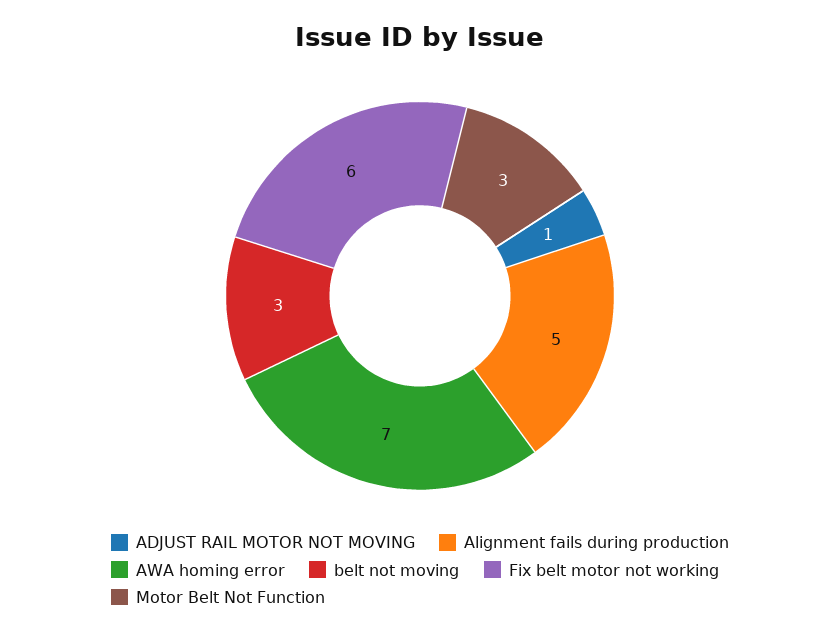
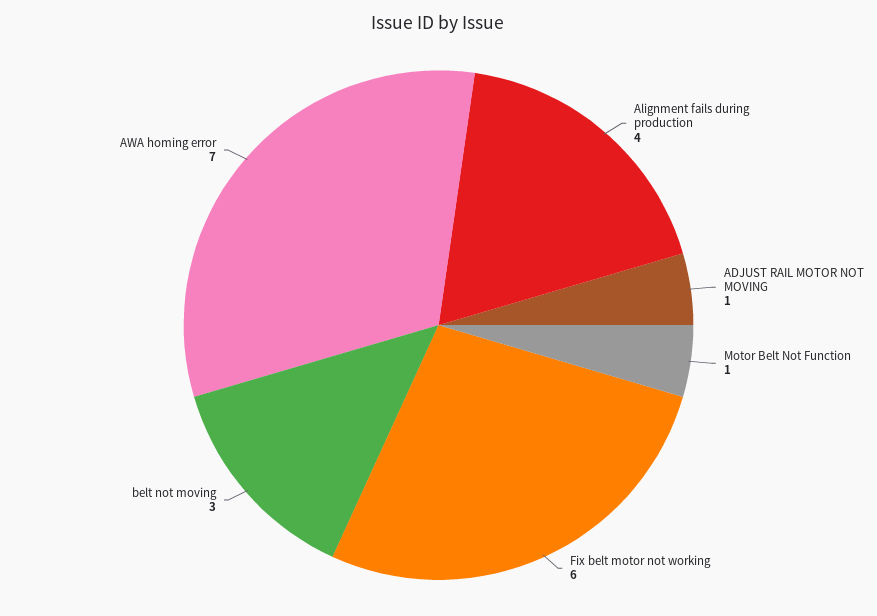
Alignment fails during production: 5 -> 4
Motor Belt Not Function: 3 -> 1

